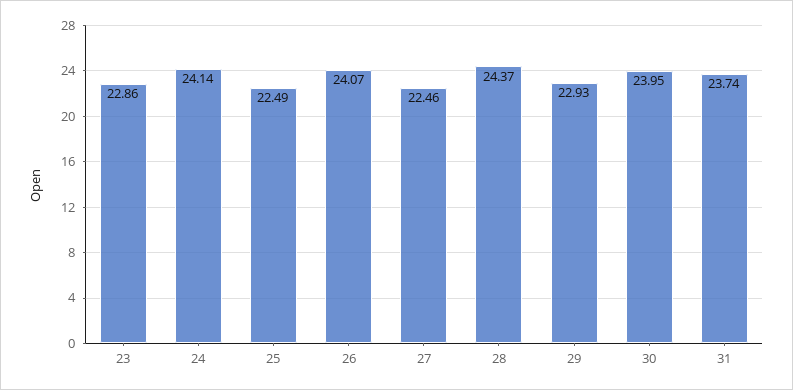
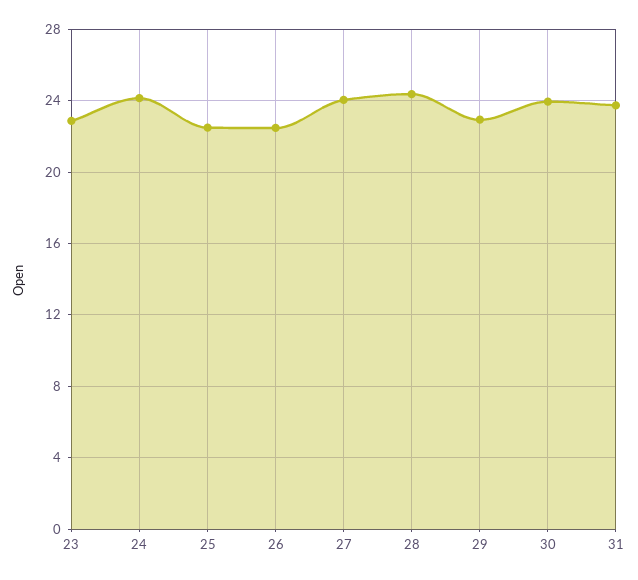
26: 24.07 -> 22.5
27: 22.46 -> 24

